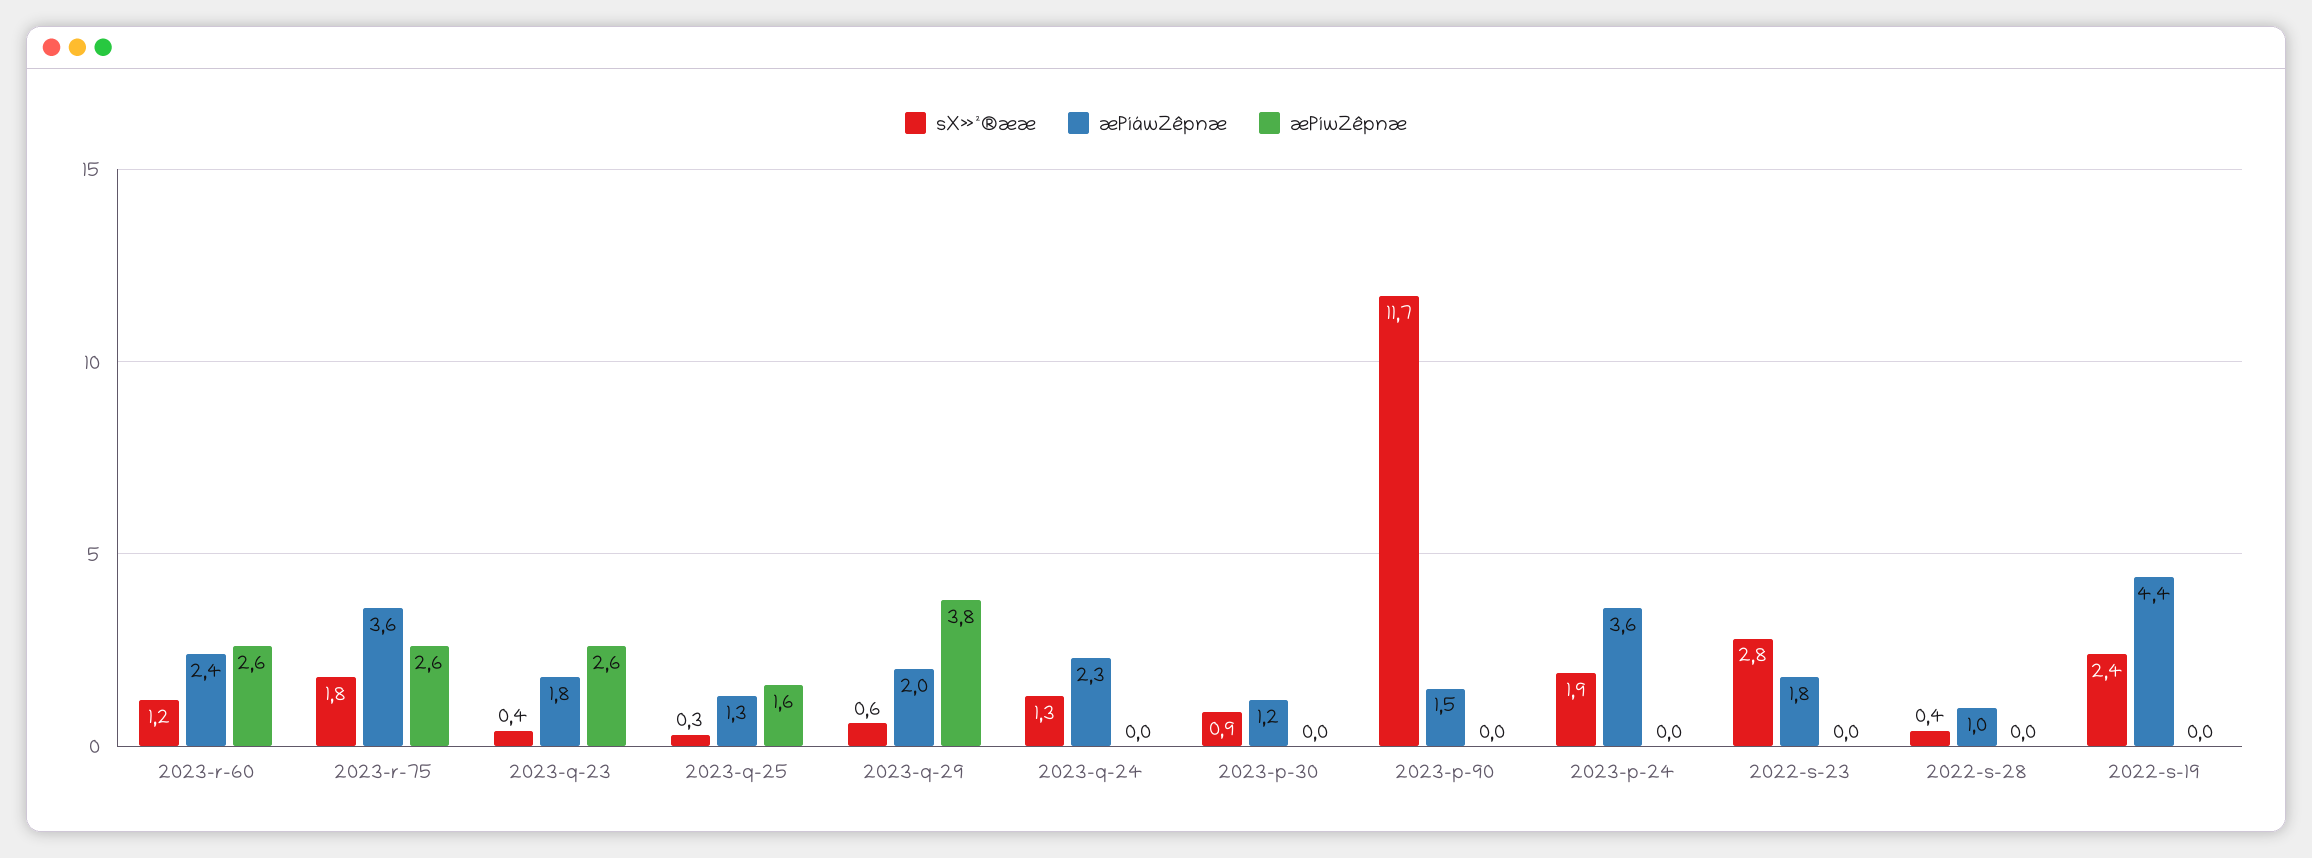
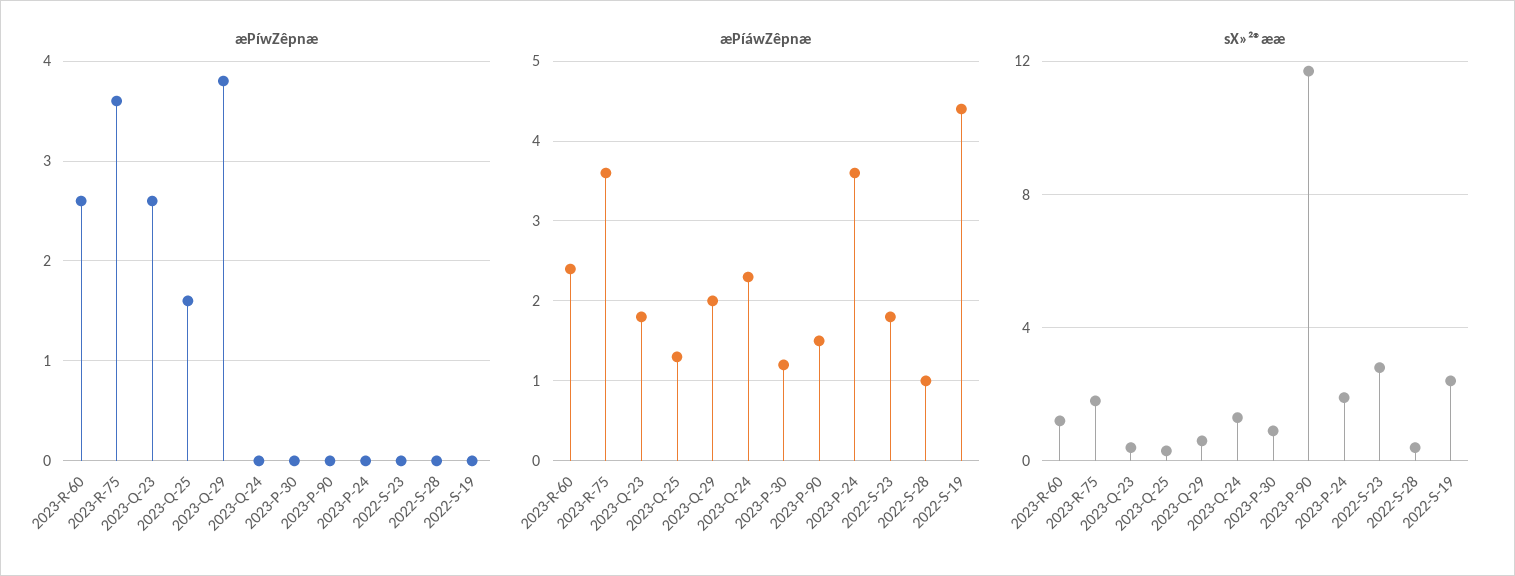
æPíwZêpnæ, 2023-r-75: 2.6 -> 3.6

